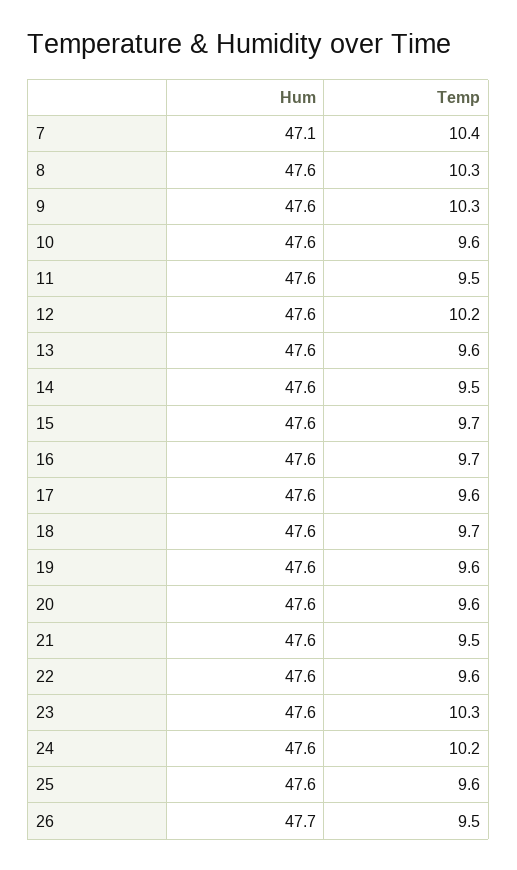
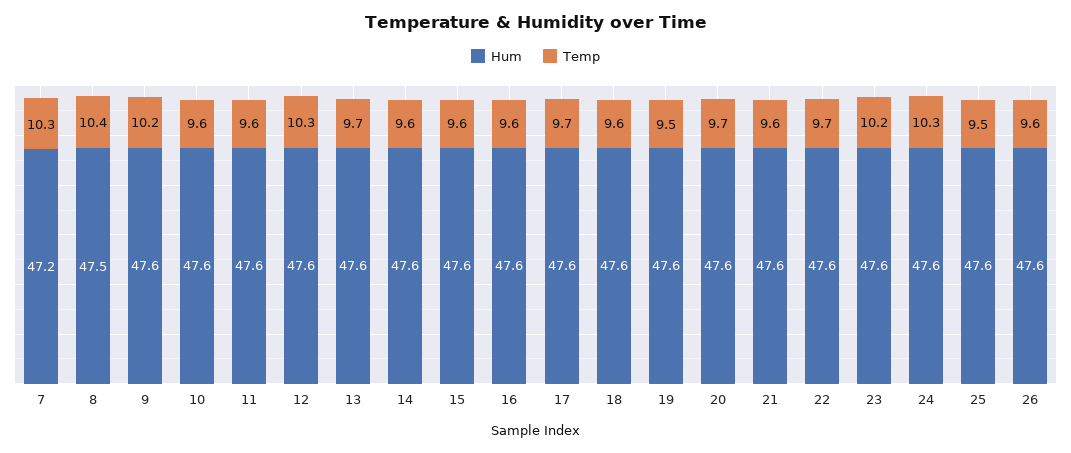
Hum, 7: 47.1 -> 47.2
Temp, 7: 10.4 -> 10.3
Hum, 8: 47.6 -> 47.5
Temp, 8: 10.3 -> 10.4
Temp, 9: 10.3 -> 10.2
Temp, 11: 9.5 -> 9.6
Temp, 12: 10.2 -> 10.3
Temp, 13: 9.6 -> 9.7
Temp, 14: 9.5 -> 9.6
Temp, 15: 9.7 -> 9.6
Temp, 16: 9.7 -> 9.6
Temp, 17: 9.6 -> 9.7
Temp, 18: 9.7 -> 9.6
Temp, 19: 9.6 -> 9.5
Temp, 20: 9.6 -> 9.7
Temp, 21: 9.5 -> 9.6
Temp, 22: 9.6 -> 9.7
Temp, 23: 10.3 -> 10.2
Temp, 24: 10.2 -> 10.3
Temp, 25: 9.6 -> 9.5
Hum, 26: 47.7 -> 47.6
Temp, 26: 9.5 -> 9.6

